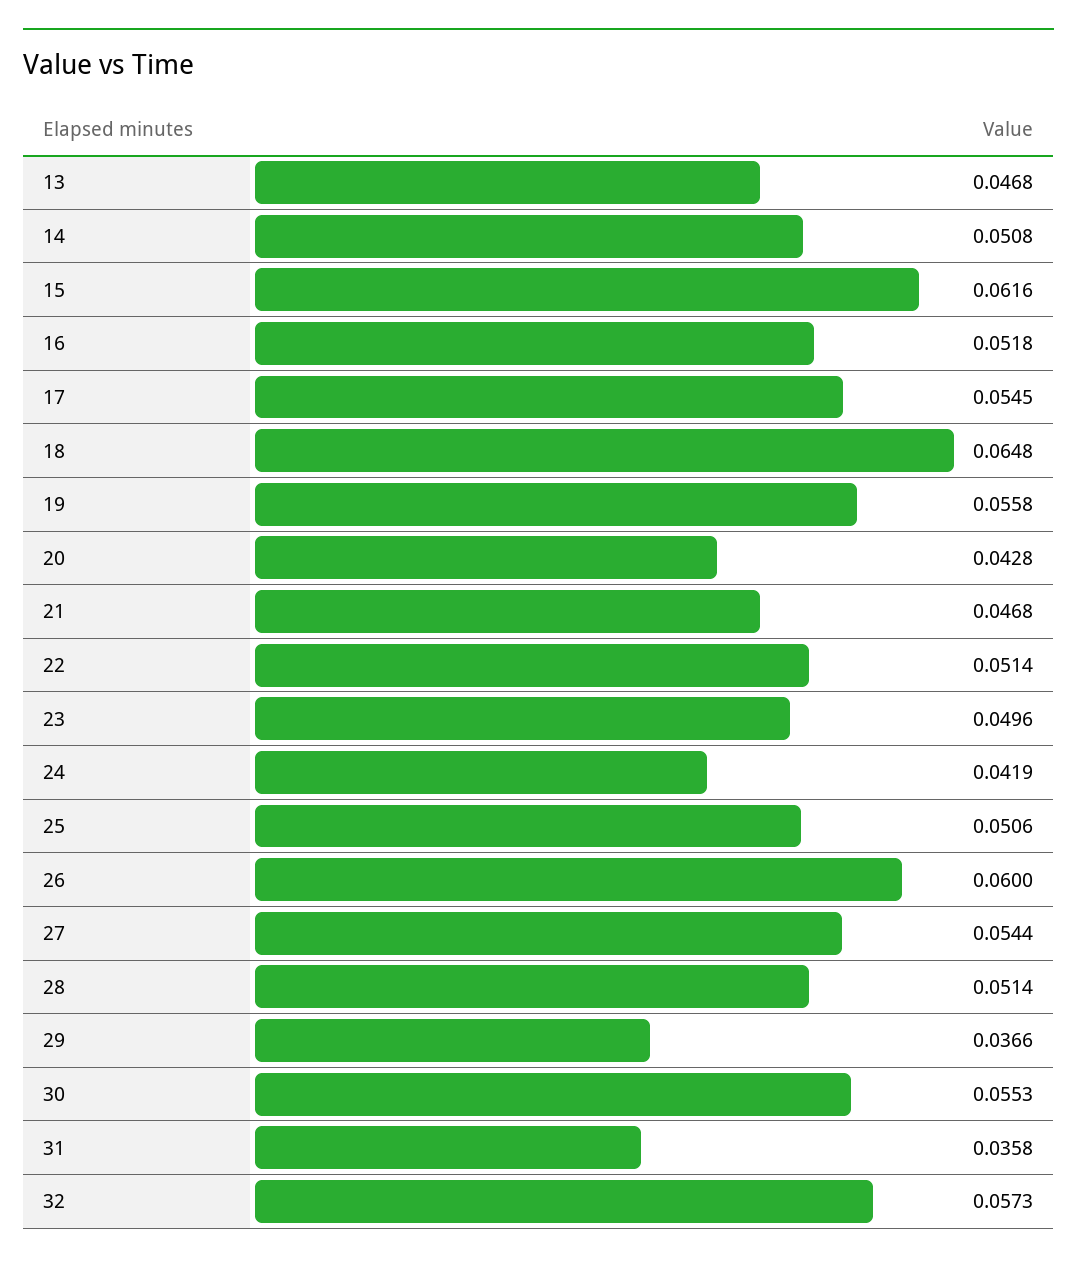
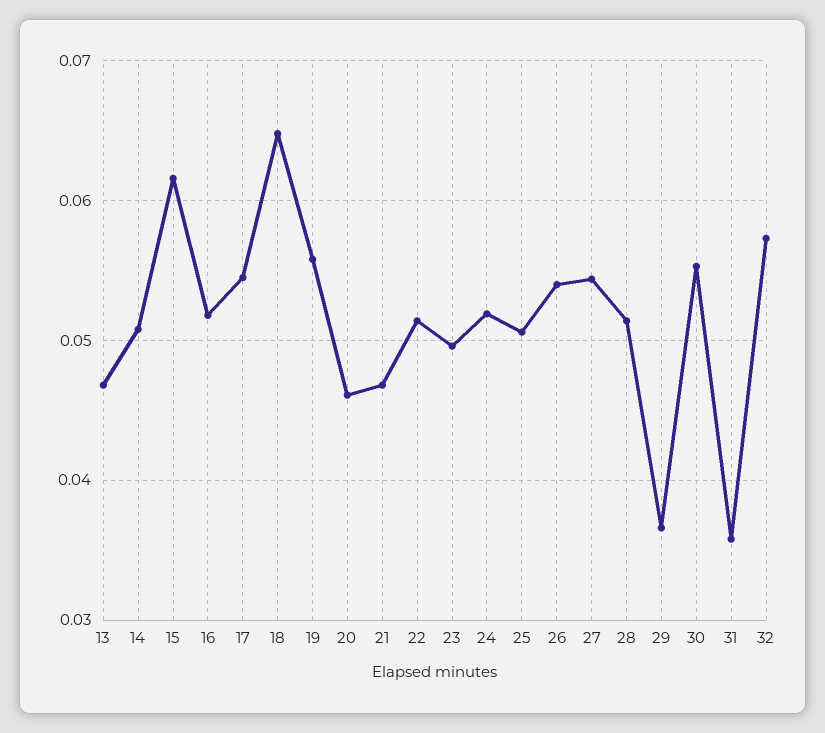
20: 0.0428 -> 0.046
24: 0.0419 -> 0.052
26: 0.06 -> 0.054

